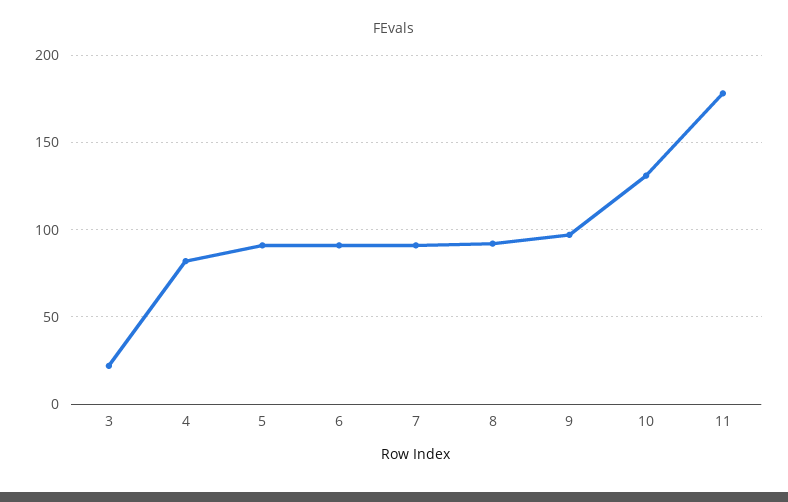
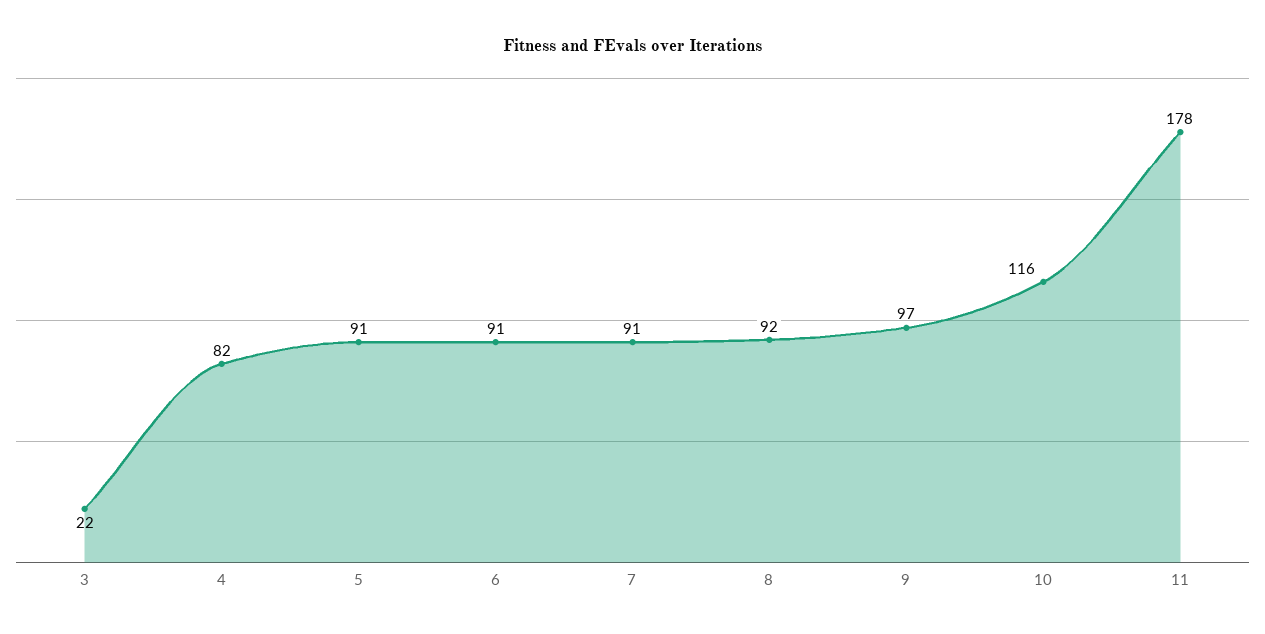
10: 130 -> 116

